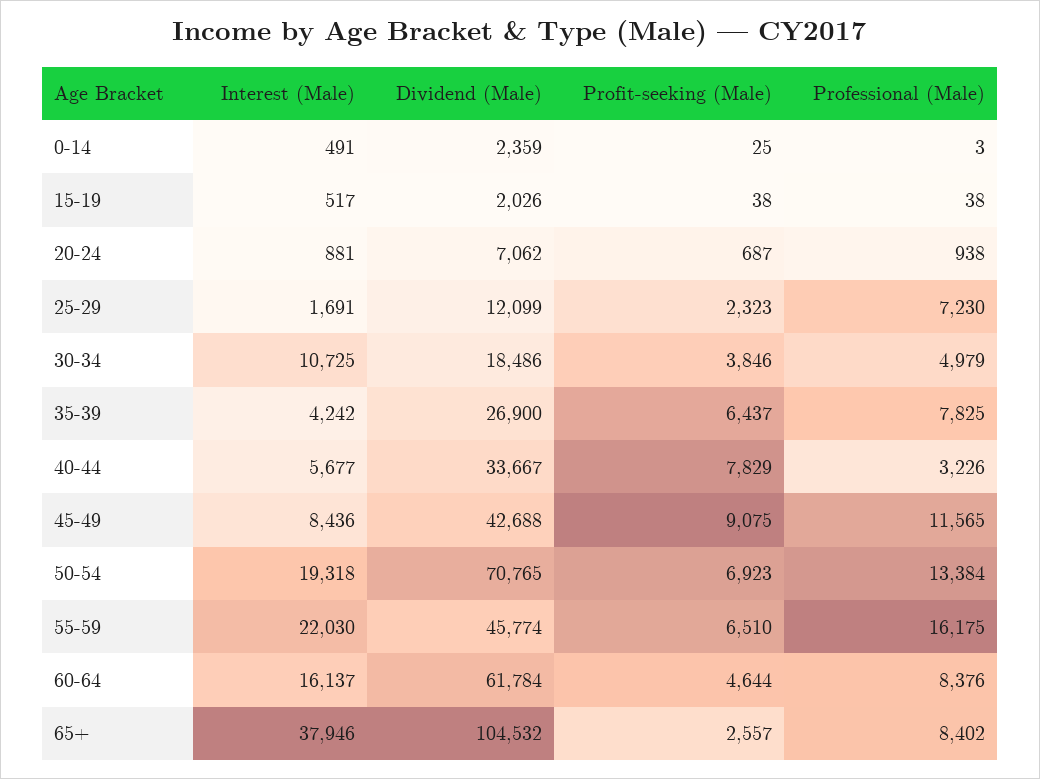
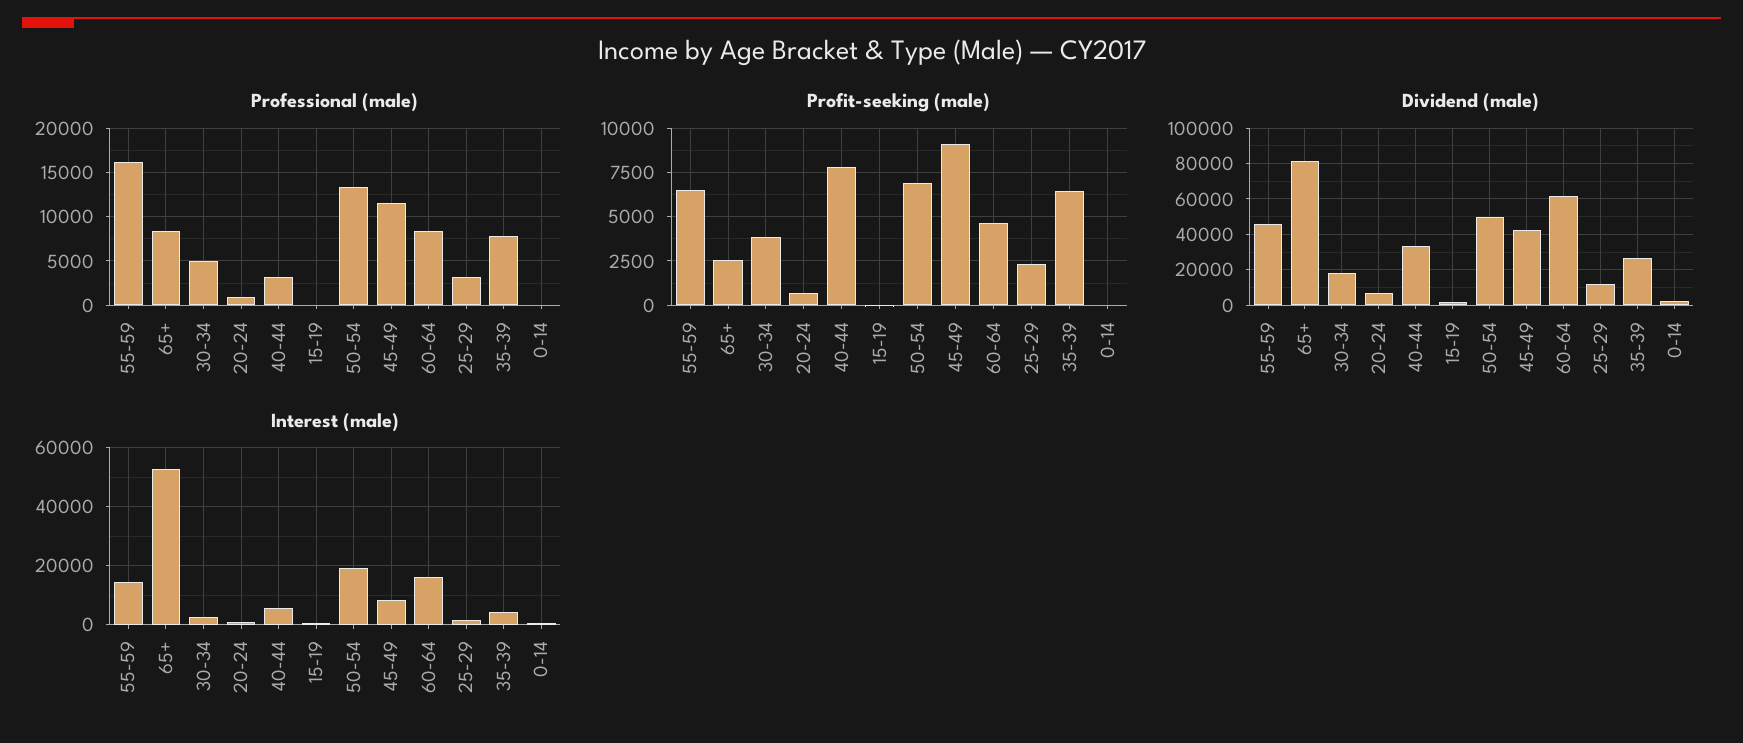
Professional (Male), 25-29: 7230 -> 3000
Interest (Male), 30-34: 10725 -> 2500
Dividend (Male), 50-54: 70765 -> 50000
Interest (Male), 55-59: 22030 -> 15000
Interest (Male), 65+: 37946 -> 52500
Dividend (Male), 65+: 104532 -> 80000

